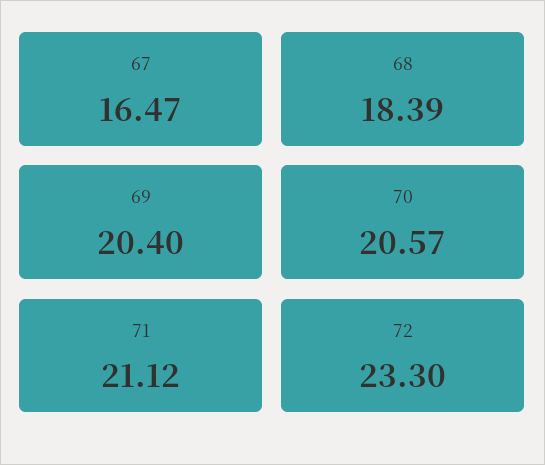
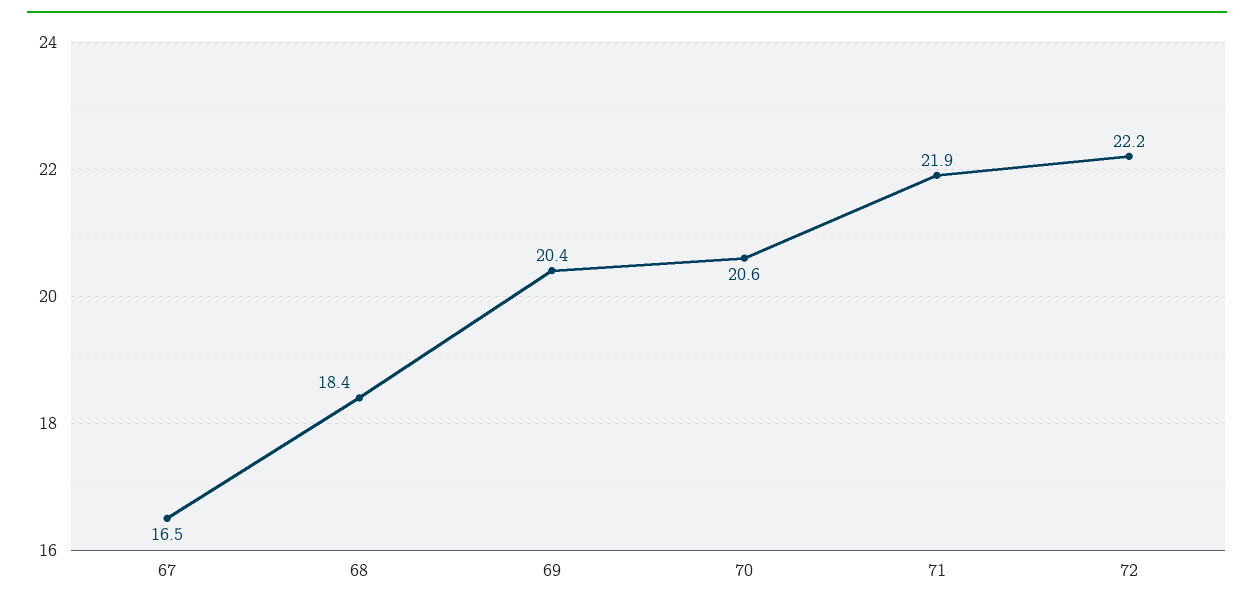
71: 21.12 -> 21.9
72: 23.3 -> 22.2

